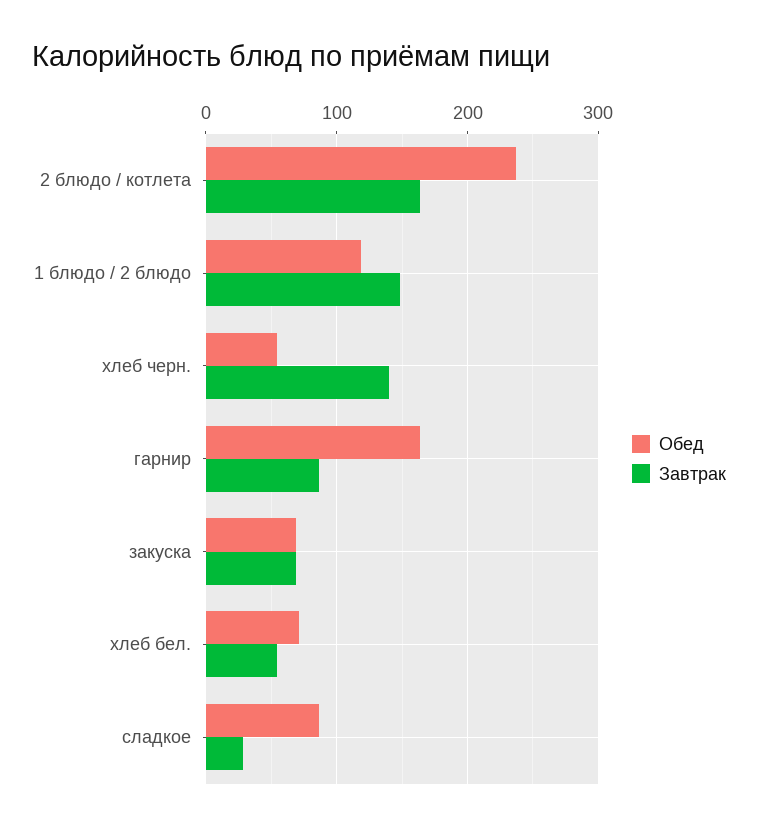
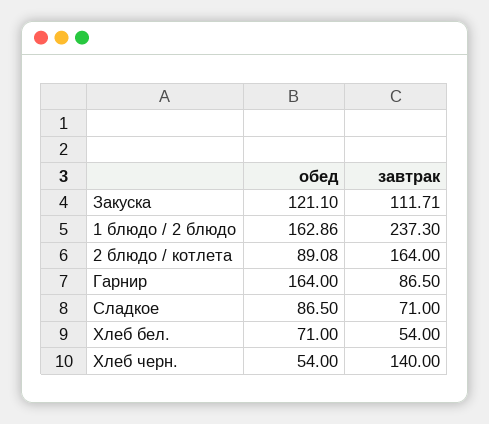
Обед, 2 блюдо / котлета: 240 -> 89.08
Обед, 1 блюдо / 2 блюдо: 120 -> 162.86
Завтрак, 1 блюдо / 2 блюдо: 150 -> 237.3
Обед, закуска: 70 -> 121.1
Завтрак, закуска: 70 -> 111.71
Завтрак, сладкое: 30 -> 71

